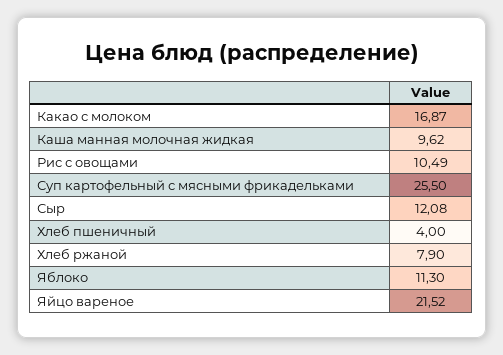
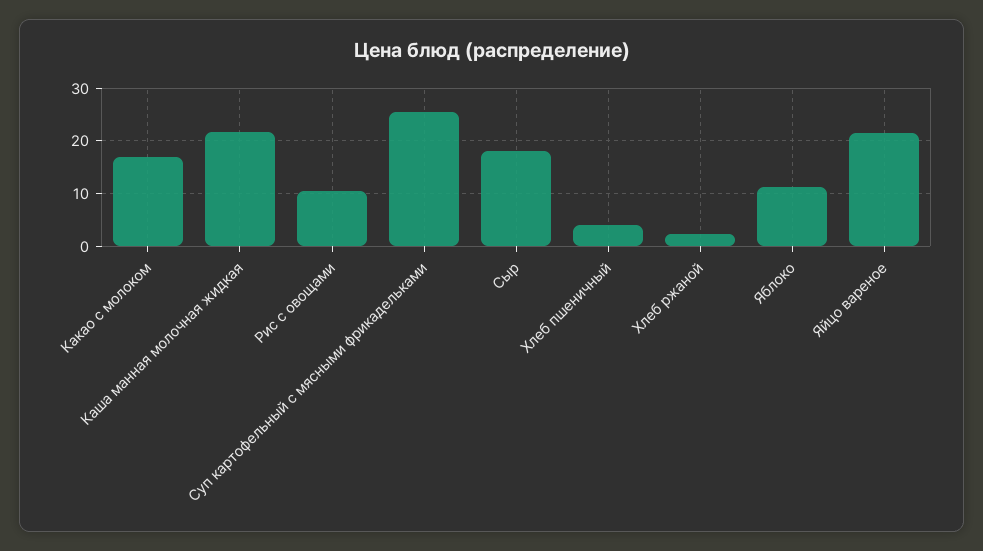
Каша манная молочная жидкая: 9.62 -> 22
Сыр: 12.08 -> 18
Хлеб ржаной: 7.9 -> 2

